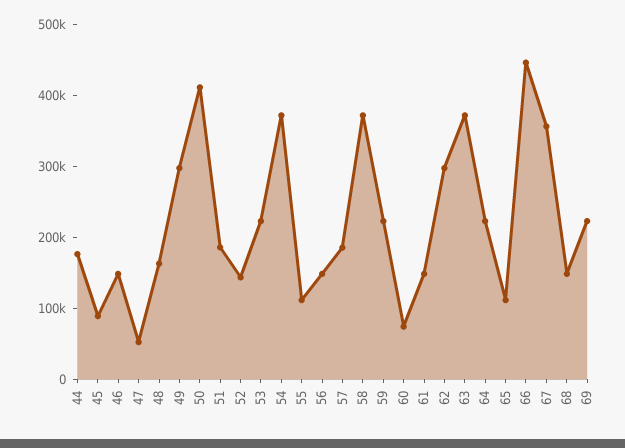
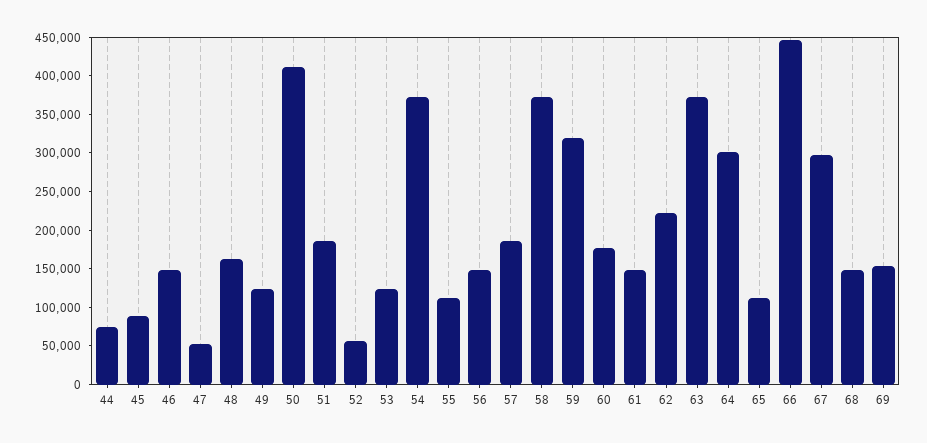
44: 180000 -> 75000
49: 300000 -> 125000
52: 140000 -> 50000
53: 220000 -> 125000
59: 220000 -> 325000
60: 80000 -> 175000
62: 300000 -> 225000
64: 220000 -> 300000
67: 360000 -> 300000
69: 220000 -> 150000

